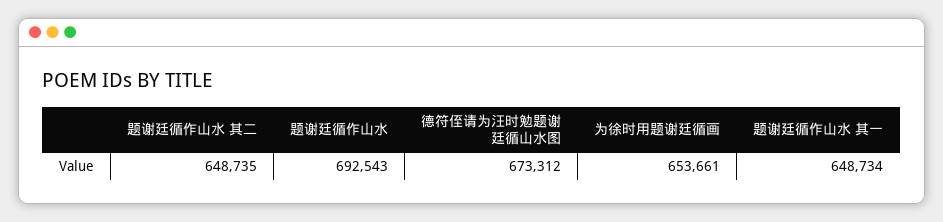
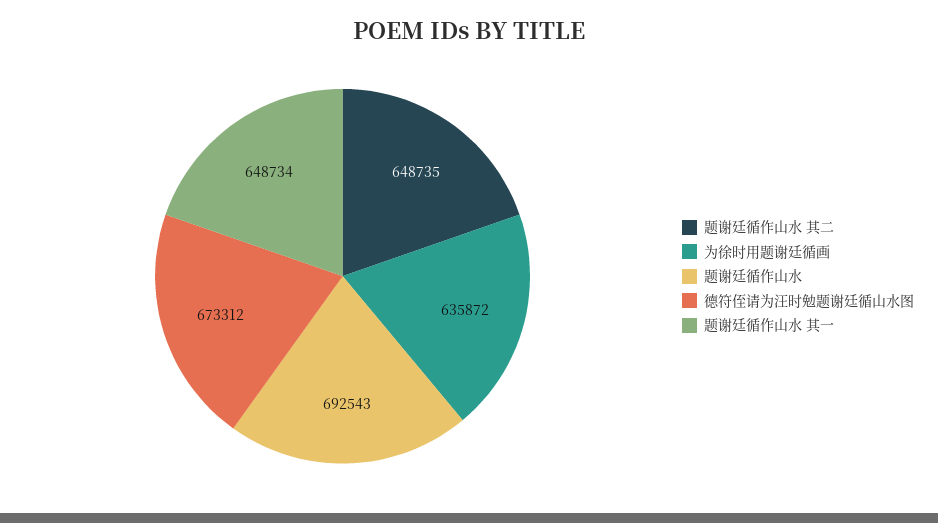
为徐时用题谢廷循画: 653661 -> 635872

